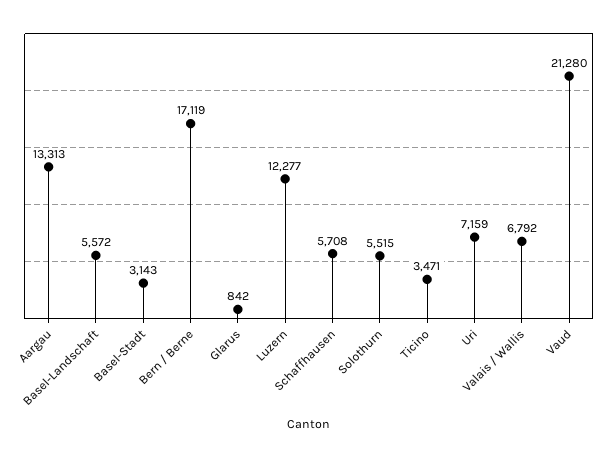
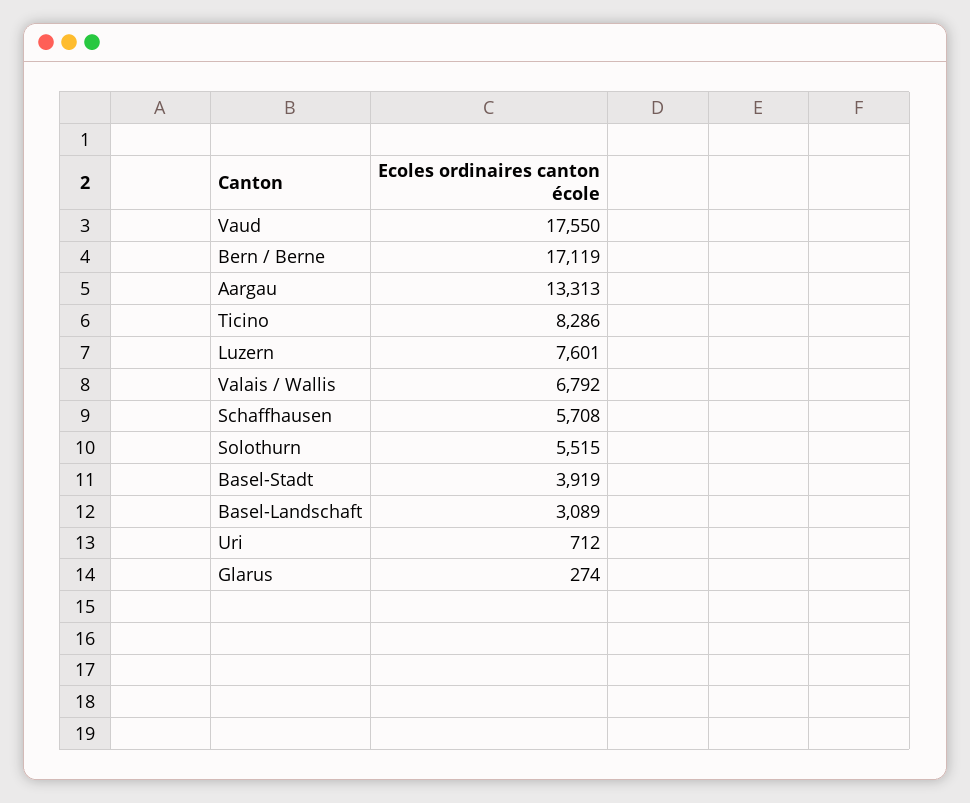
Basel-Landschaft: 5572 -> 3089
Basel-Stadt: 3143 -> 3919
Glarus: 842 -> 274
Luzern: 12277 -> 7601
Ticino: 3471 -> 8286
Uri: 7159 -> 712
Vaud: 21280 -> 17550

